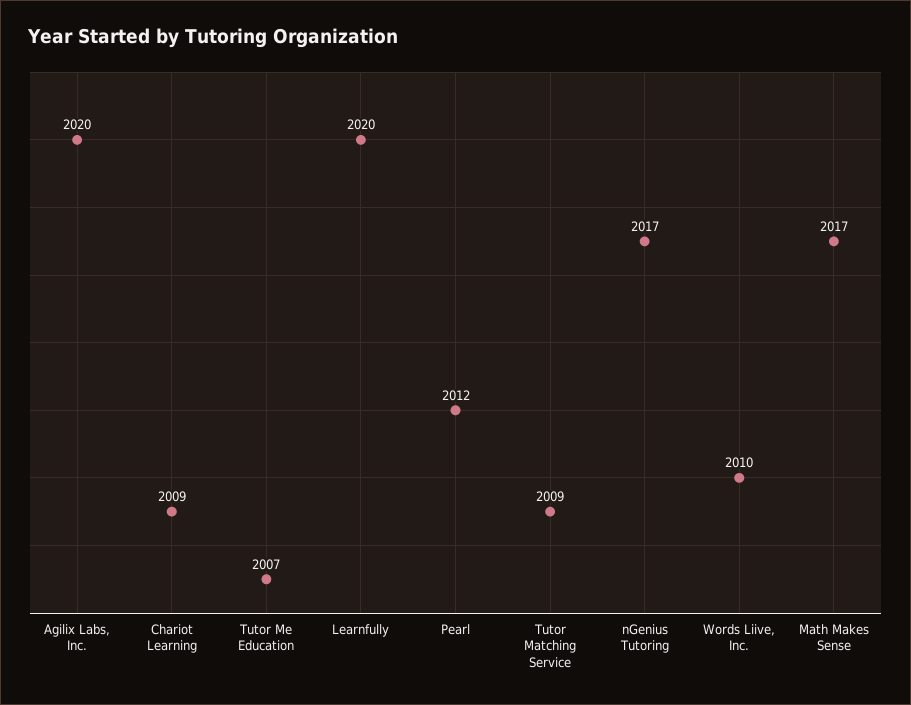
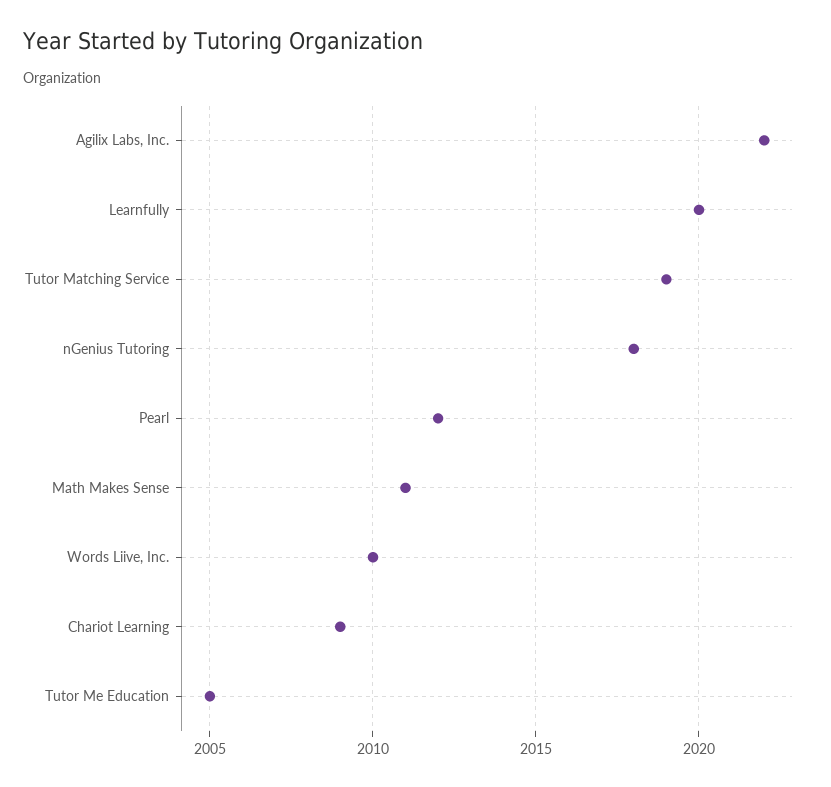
Agilix Labs, Inc.: 2020 -> 2022
Tutor Me Education: 2007 -> 2005
Tutor Matching Service: 2009 -> 2019
nGenius Tutoring: 2017 -> 2018
Math Makes Sense: 2017 -> 2011

